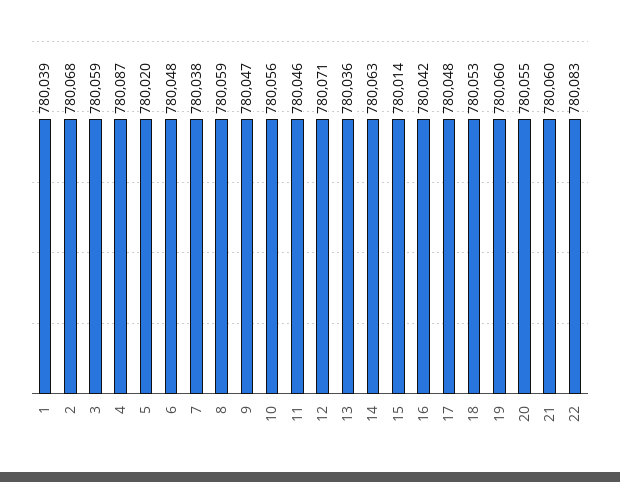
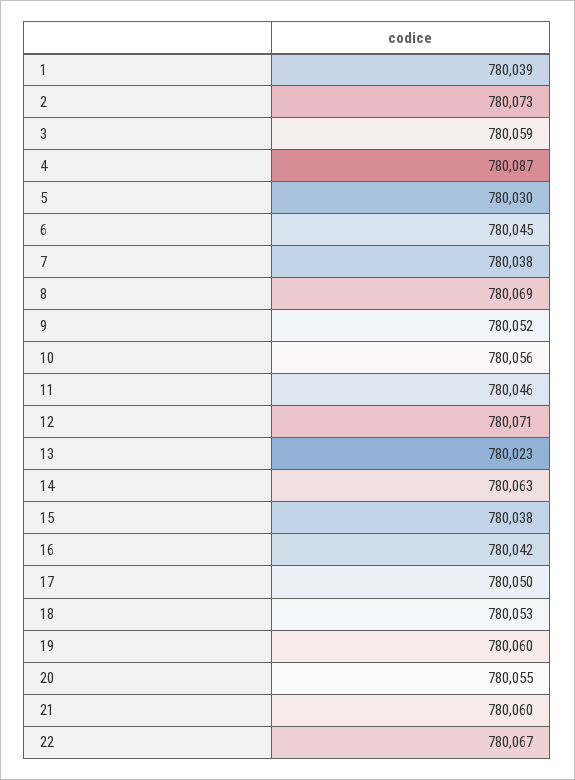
2: 780068 -> 780073
5: 780020 -> 780030
6: 780048 -> 780045
8: 780059 -> 780069
9: 780047 -> 780052
13: 780036 -> 780023
15: 780014 -> 780038
17: 780048 -> 780050
22: 780083 -> 780067

